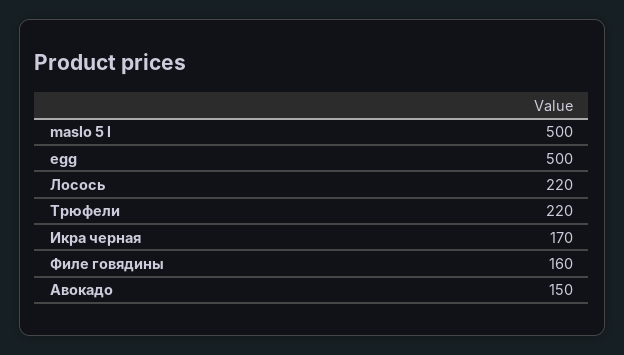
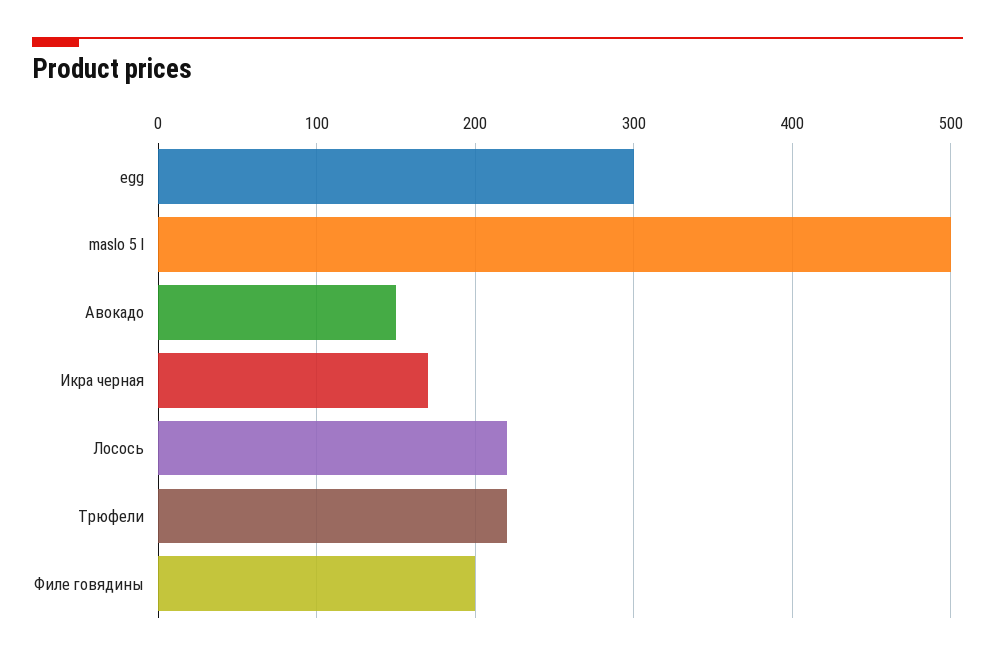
egg: 500 -> 300
Филе говядины: 160 -> 200

